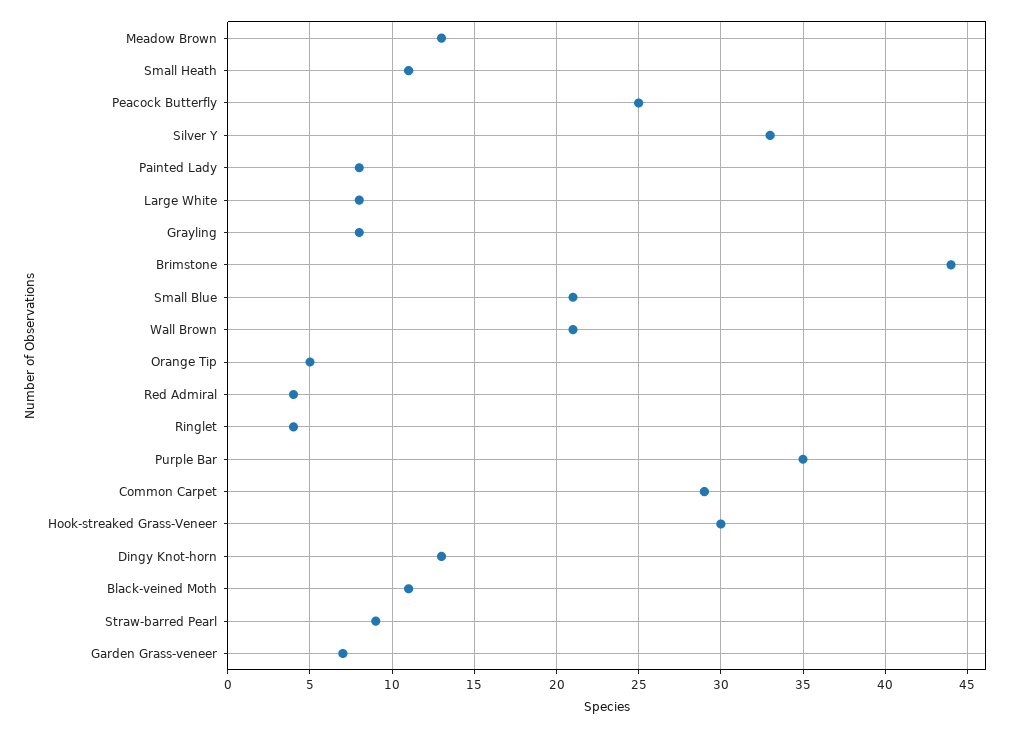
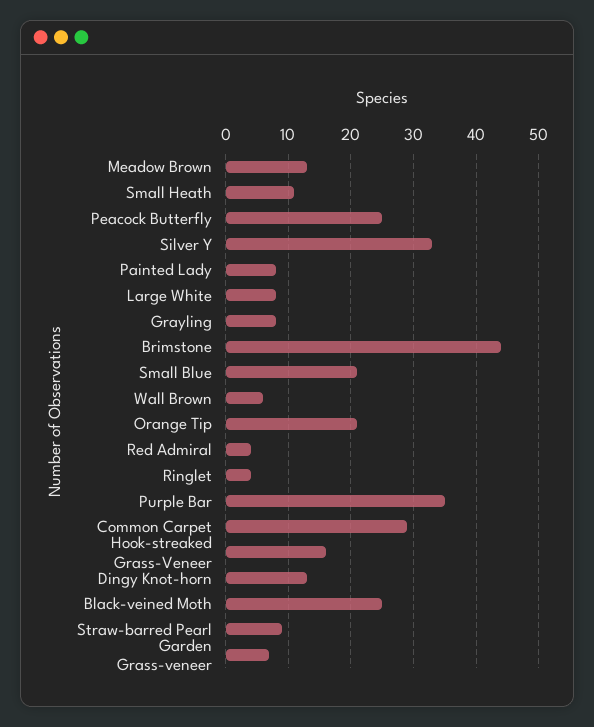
Wall Brown: 21 -> 6
Orange Tip: 5 -> 21
Hook-streaked Grass-Veneer: 30 -> 16
Black-veined Moth: 11 -> 25

